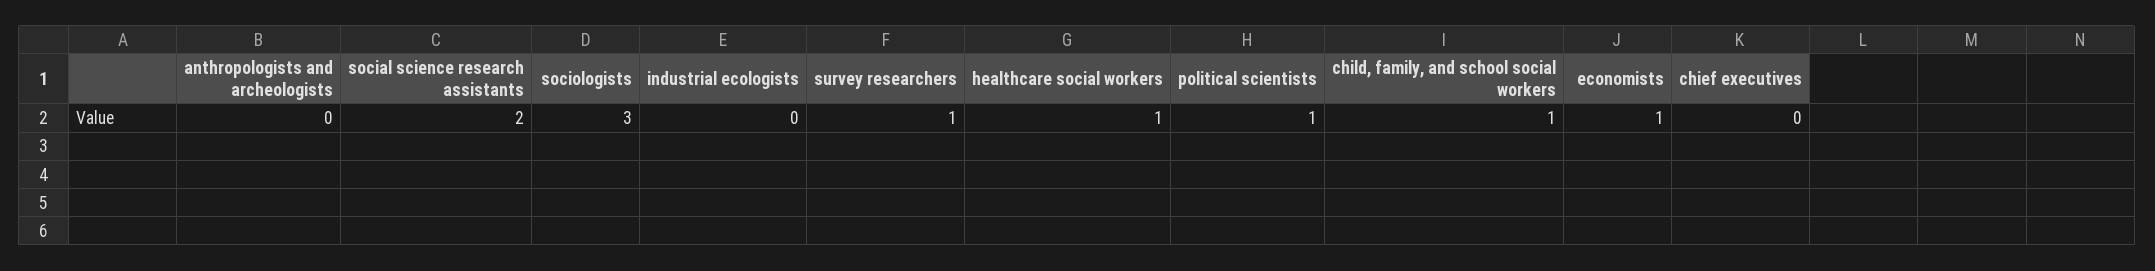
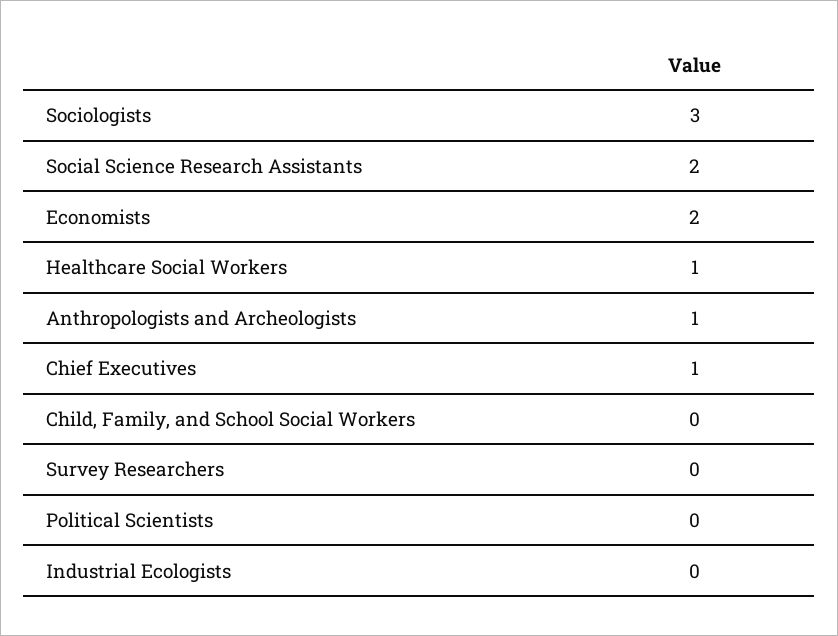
anthropologists and archeologists: 0 -> 1
survey researchers: 1 -> 0
political scientists: 1 -> 0
child, family, and school social workers: 1 -> 0
economists: 1 -> 2
chief executives: 0 -> 1

